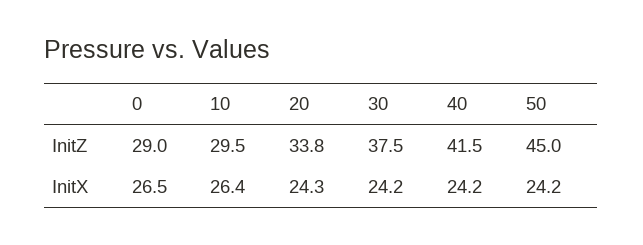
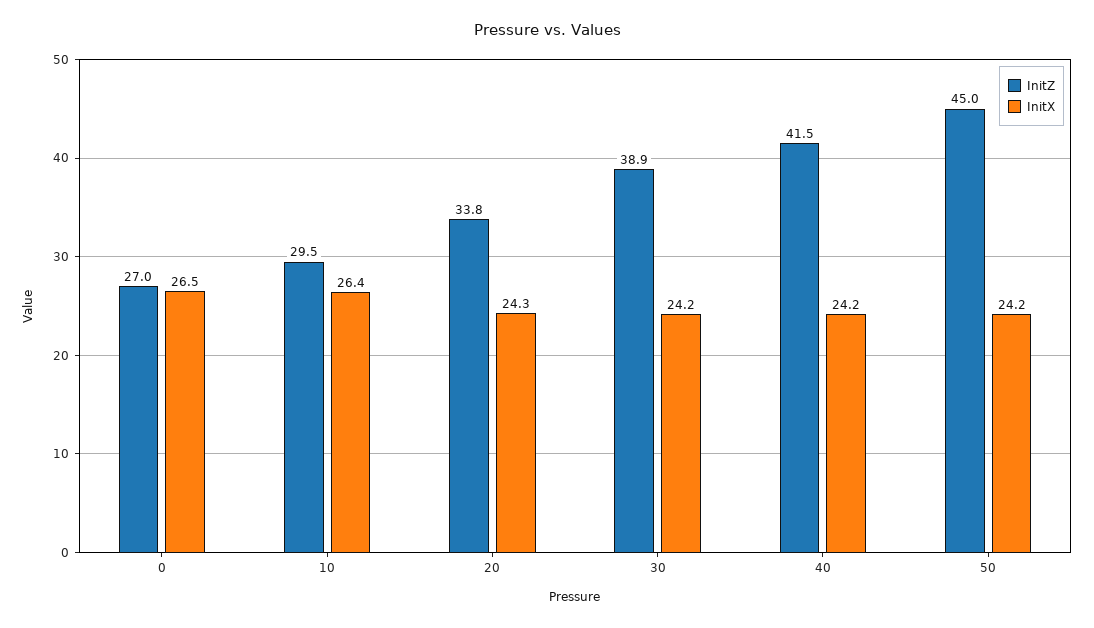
InitZ, 0: 29 -> 27
InitZ, 30: 37.5 -> 38.9

